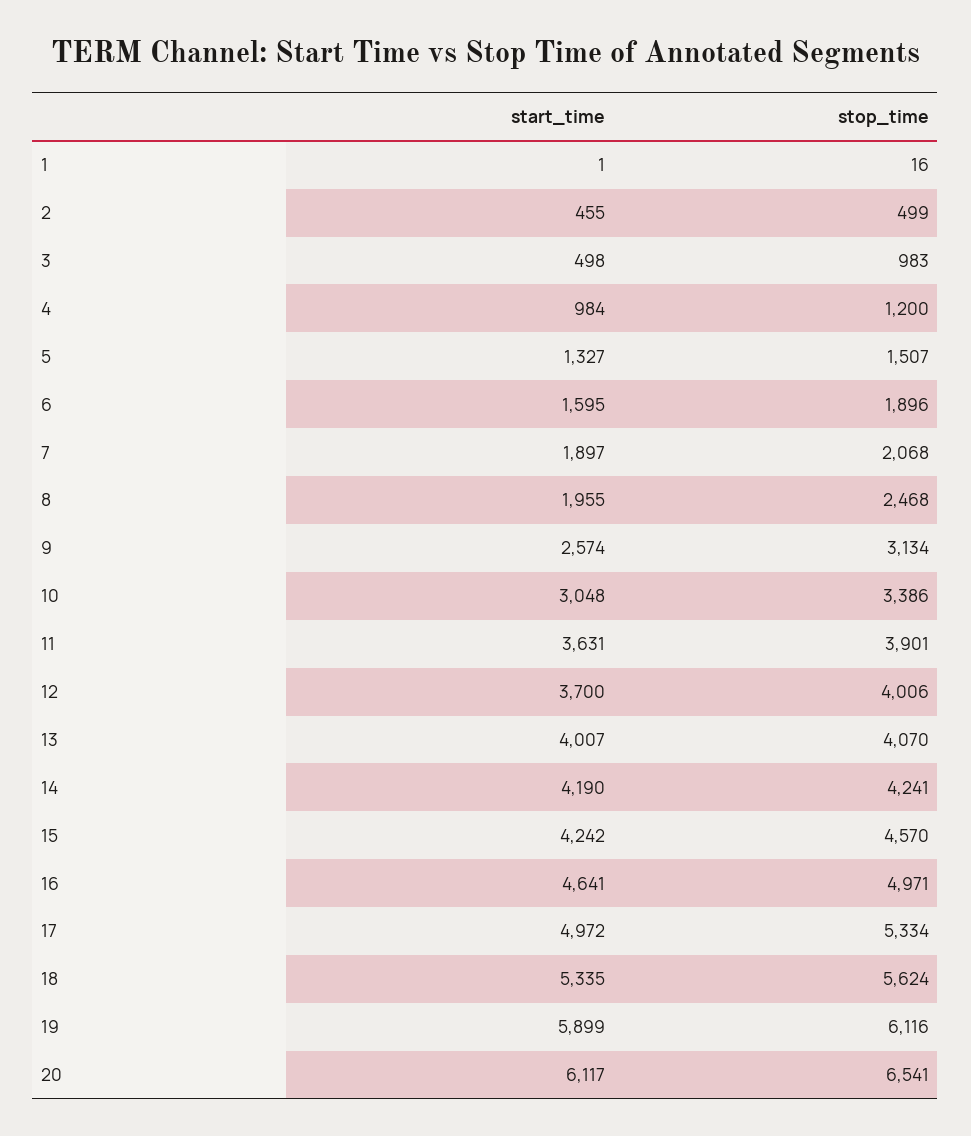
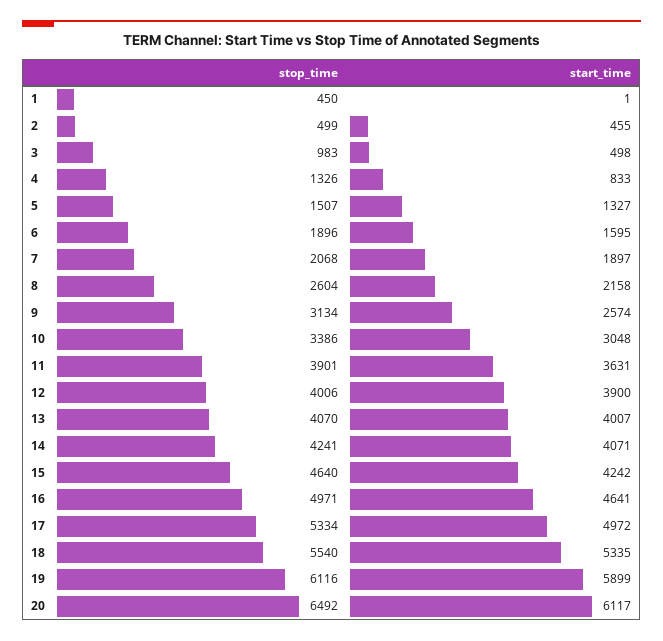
stop_time, 1: 16 -> 450
start_time, 4: 984 -> 833
stop_time, 4: 1200 -> 1326
start_time, 8: 1955 -> 2158
stop_time, 8: 2468 -> 2604
start_time, 12: 3700 -> 3900
start_time, 14: 4190 -> 4071
stop_time, 15: 4570 -> 4640
stop_time, 18: 5624 -> 5540
stop_time, 20: 6541 -> 6492

